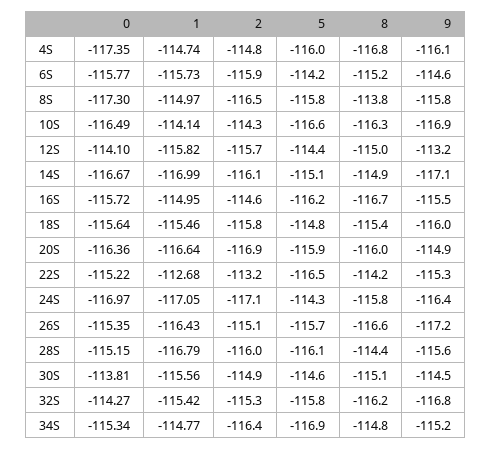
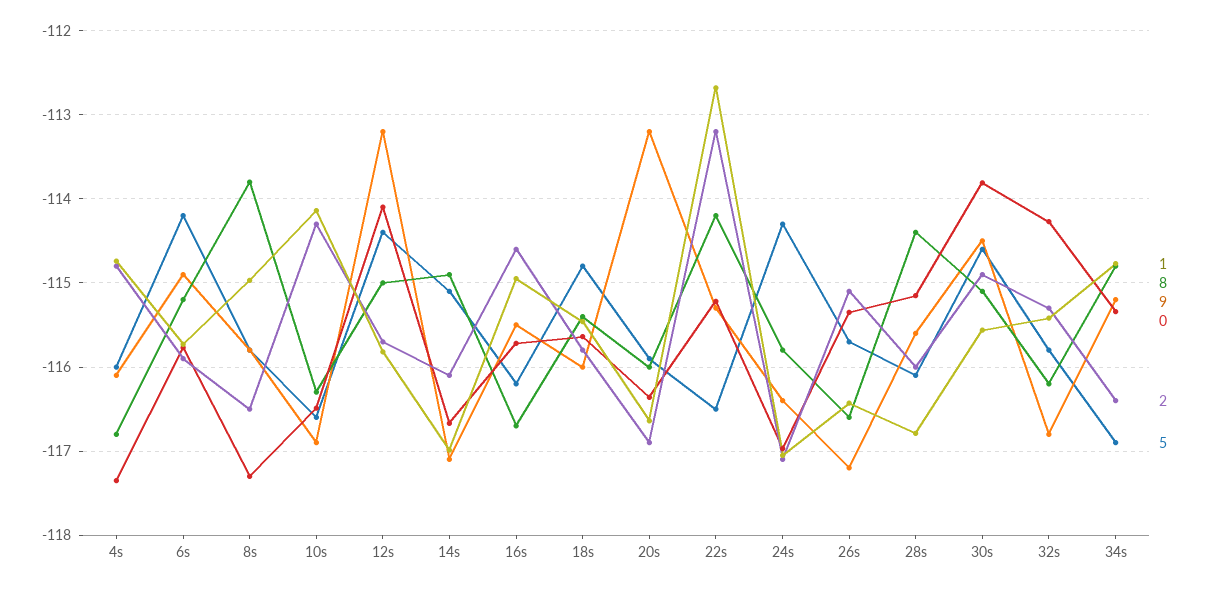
9, 6S: -114.6 -> -114.9
9, 20S: -114.9 -> -113.2

